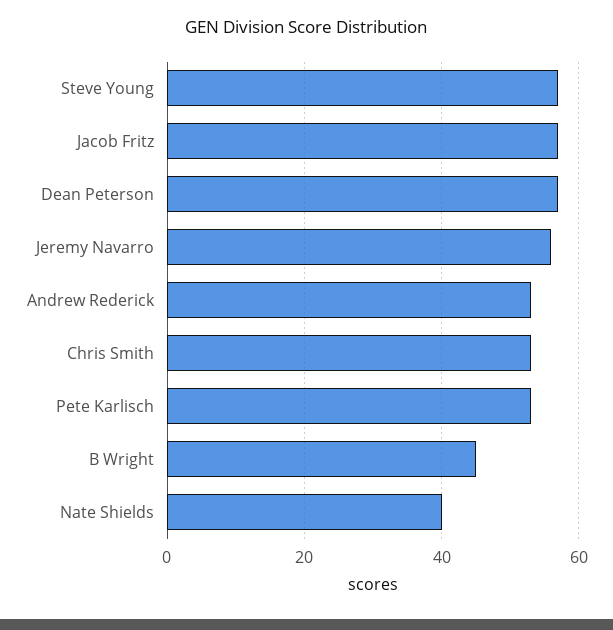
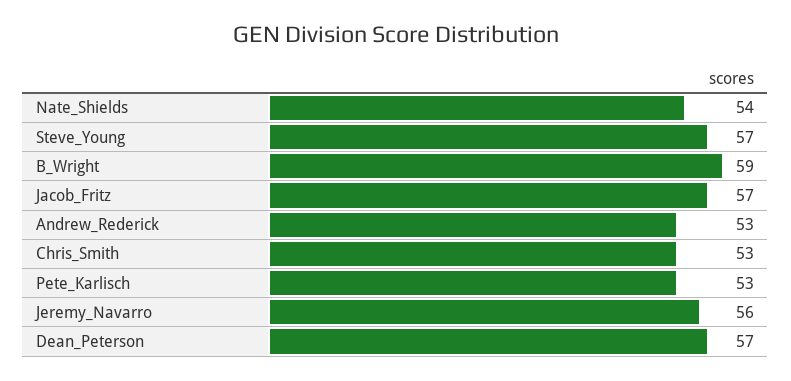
B Wright: 45 -> 59
Nate Shields: 40 -> 54

